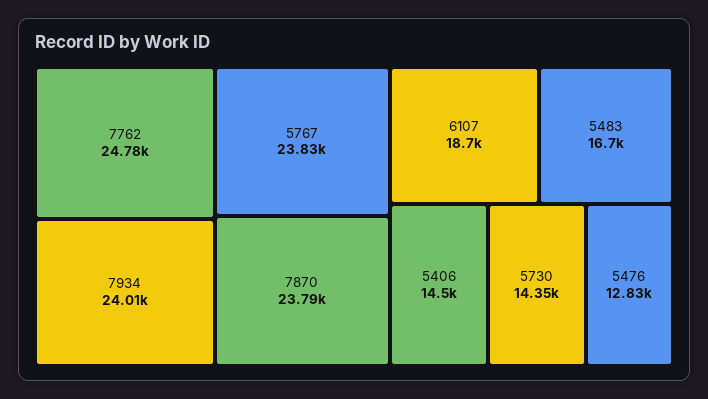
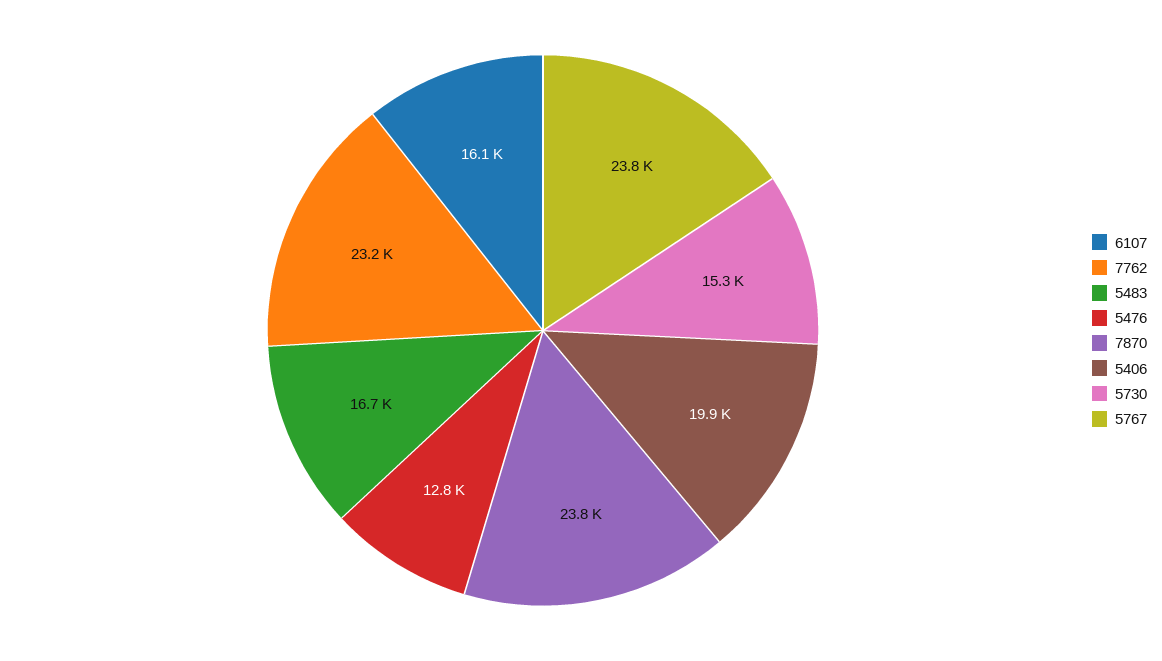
7762: 24780 -> 23200
7934: 24010 -> none
6107: 18700 -> 16100
5406: 14500 -> 19900
5730: 14350 -> 15300

